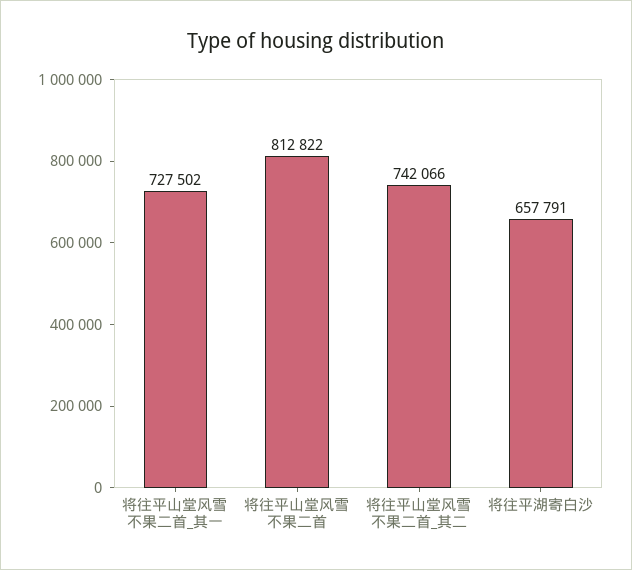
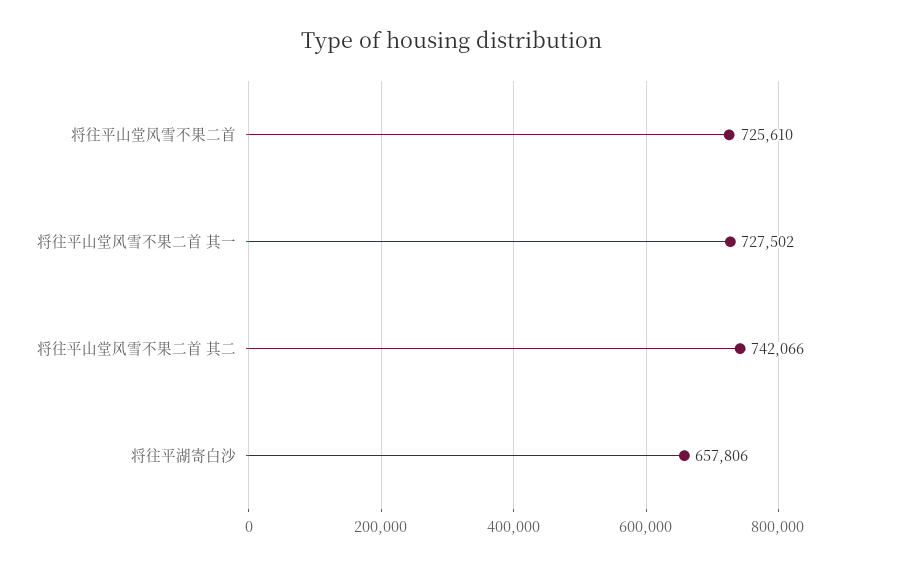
将往平山堂风雪不果二首: 812822 -> 725610
将往平湖寄白沙: 657791 -> 657806

